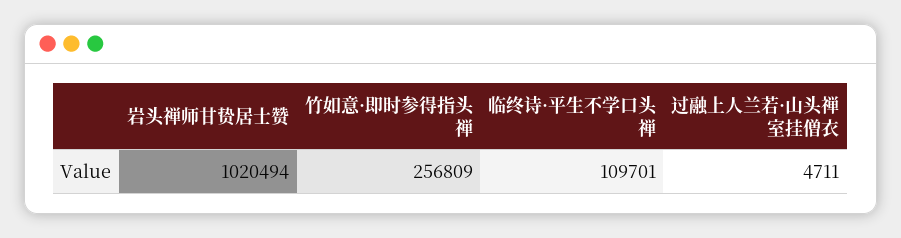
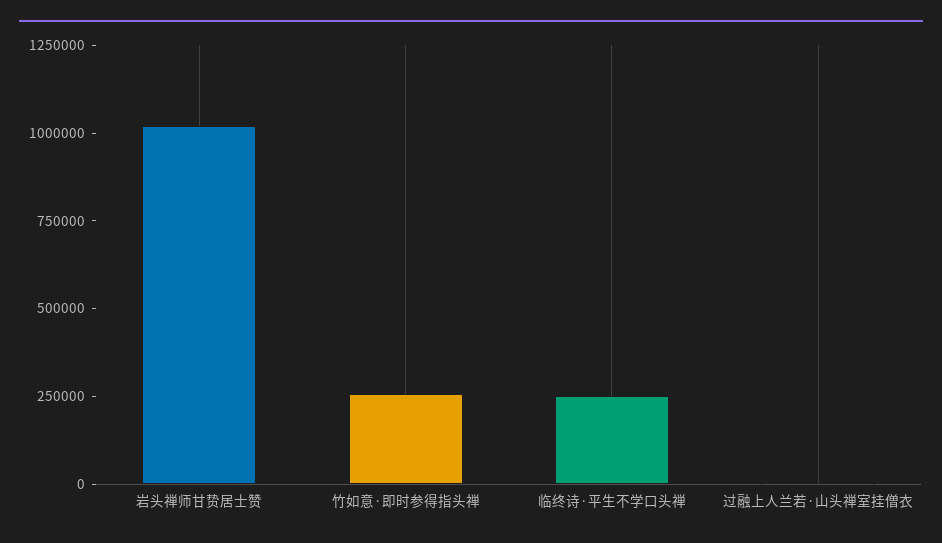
临终诗·平生不学口头禅: 109701 -> 250000

